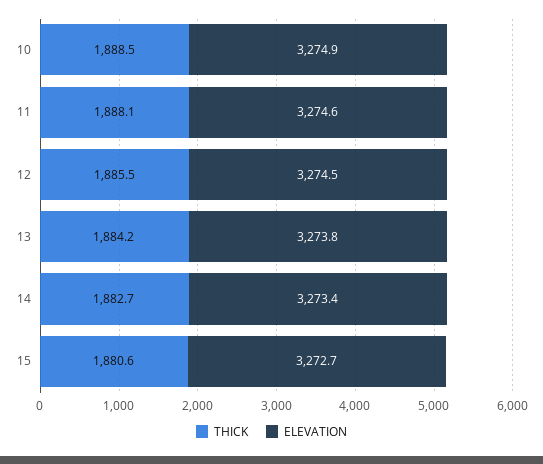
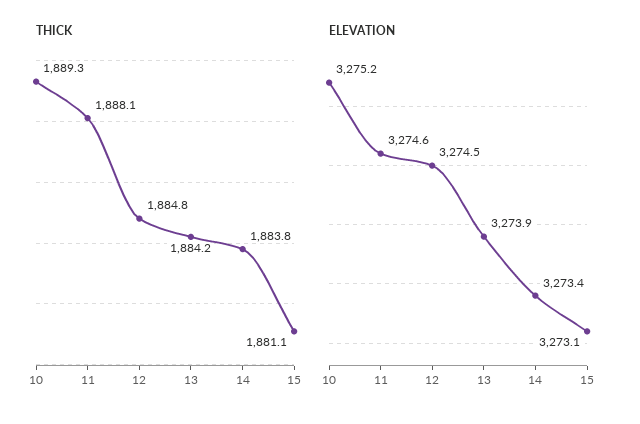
THICK, 10: 1888.5 -> 1889.3
ELEVATION, 10: 3274.9 -> 3275.2
THICK, 12: 1885.5 -> 1884.8
ELEVATION, 13: 3273.8 -> 3273.9
THICK, 14: 1882.7 -> 1883.8
THICK, 15: 1880.6 -> 1881.1
ELEVATION, 15: 3272.7 -> 3273.1

